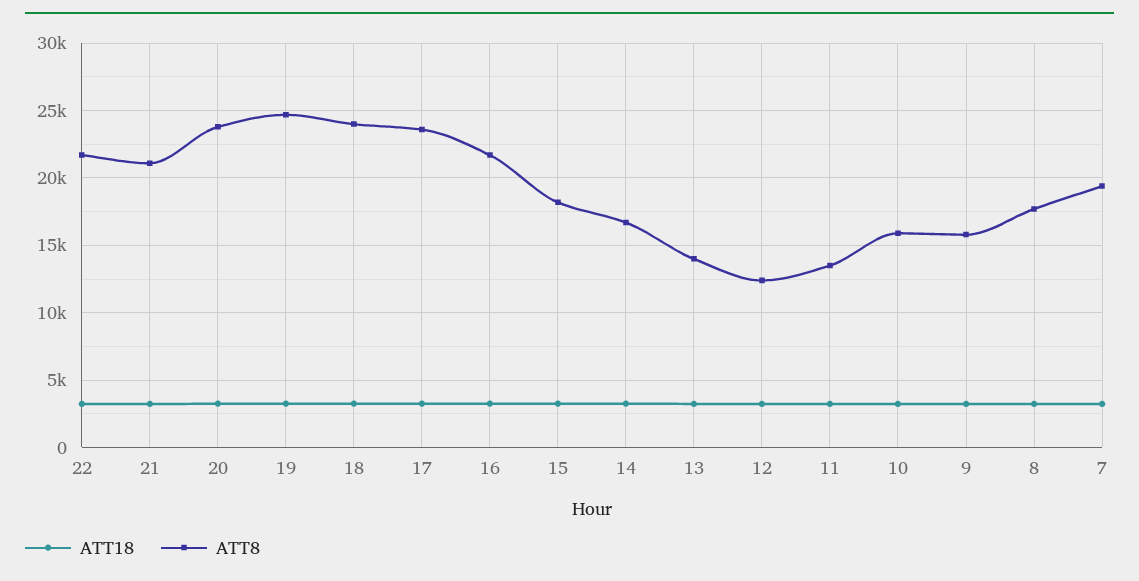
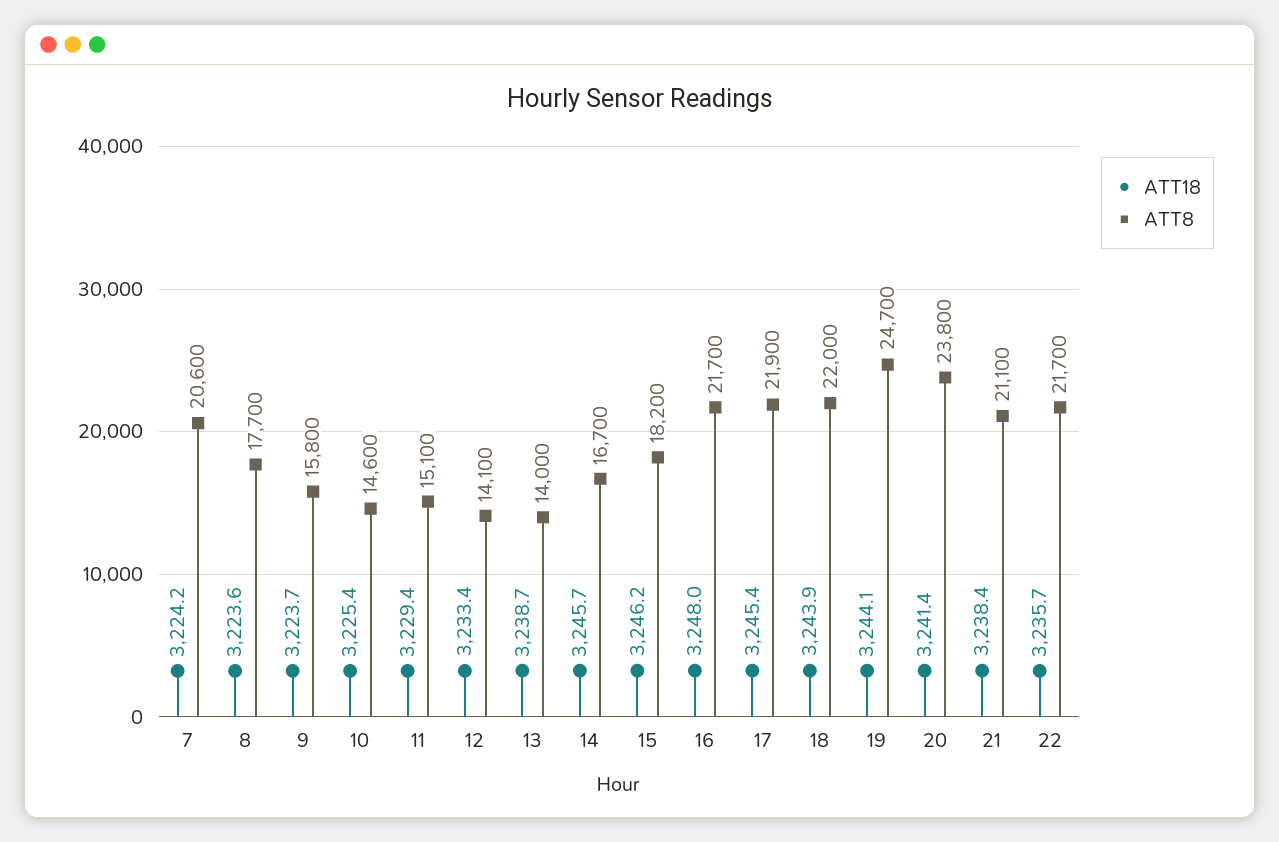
ATT8, 18: 24000 -> 22000
ATT8, 17: 23500 -> 21900
ATT8, 12: 12500 -> 14100
ATT8, 11: 13500 -> 15100
ATT8, 10: 16000 -> 14600
ATT8, 7: 19500 -> 20600

